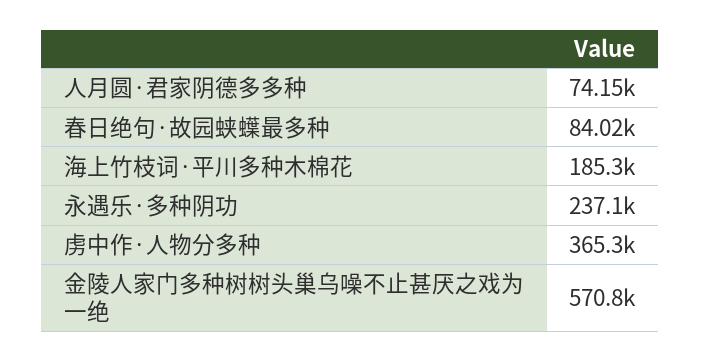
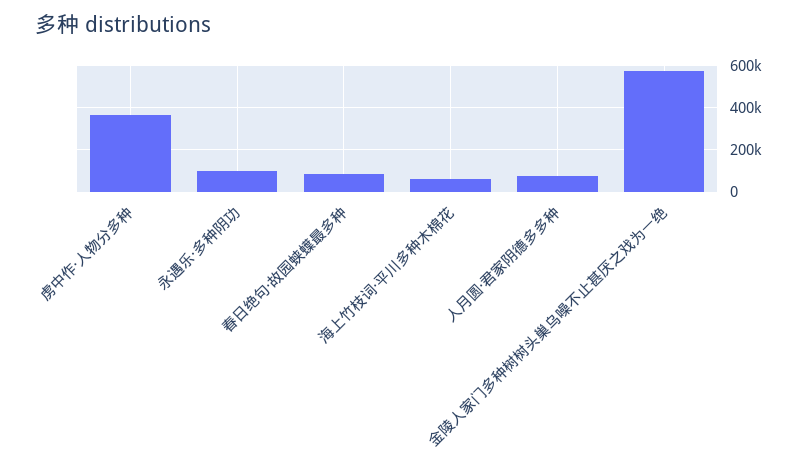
海上竹枝词·平川多种木棉花: 185300 -> 50000
永遇乐·多种阴功: 237100 -> 100000

